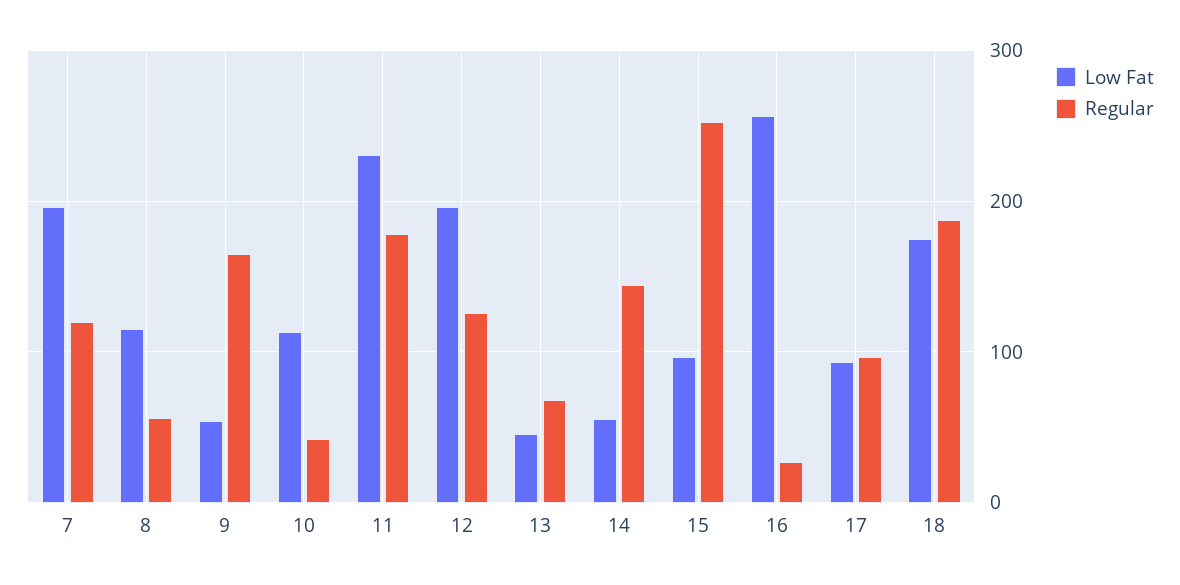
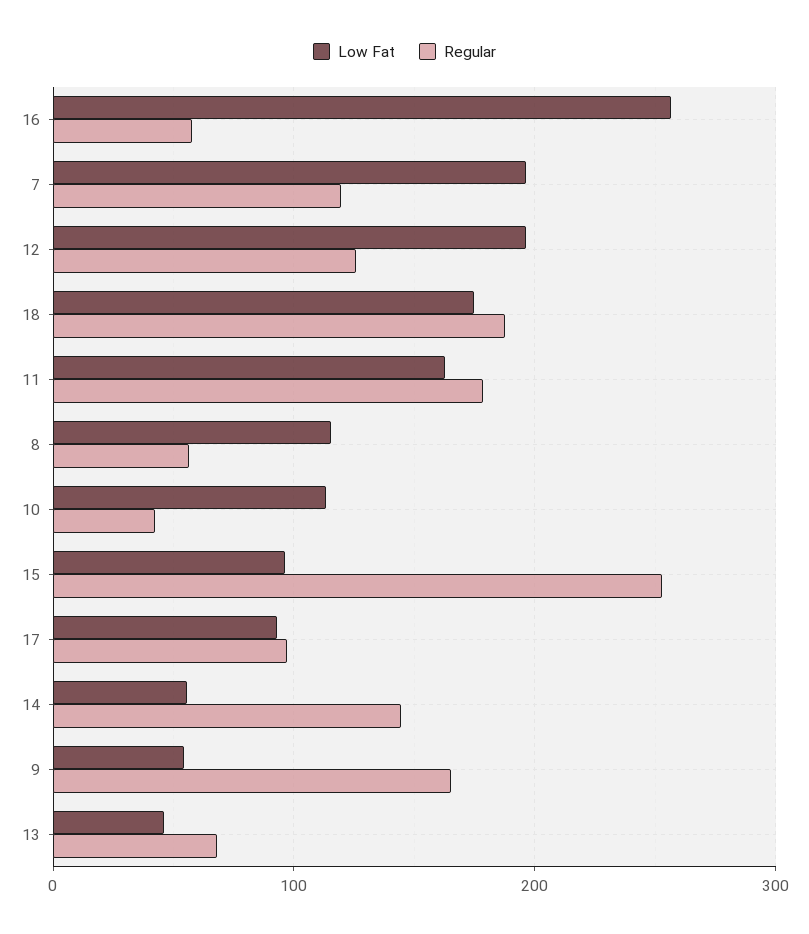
Low Fat, 11: 230 -> 160
Regular, 16: 30 -> 60

